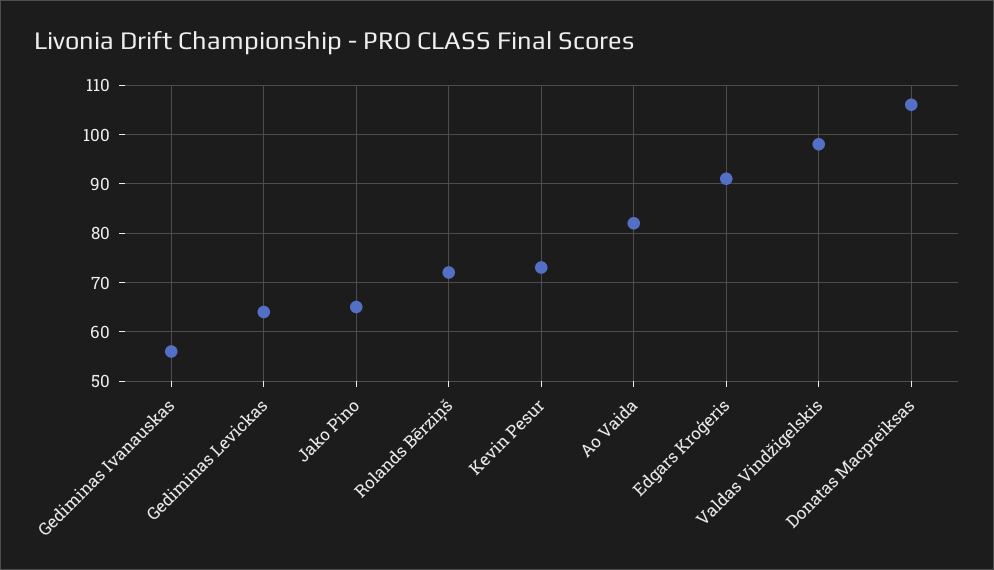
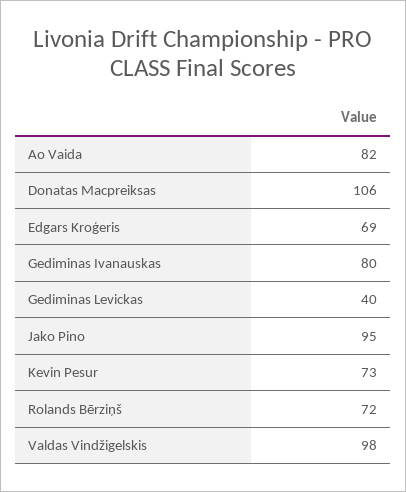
Gediminas Ivanauskas: 55 -> 80
Gediminas Levickas: 65 -> 40
Jako Pino: 65 -> 95
Edgars Kroģeris: 90 -> 69

